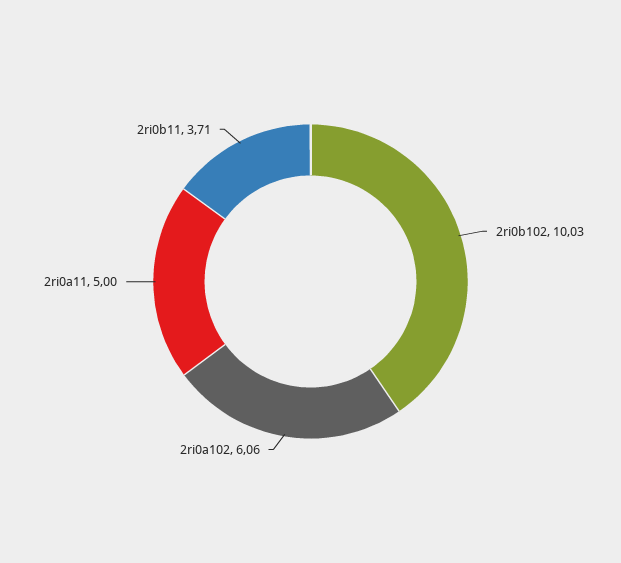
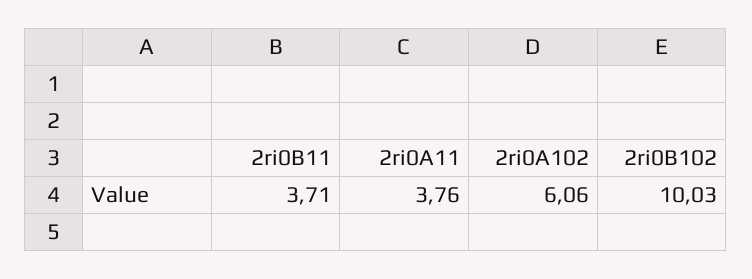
2ri0a11: 5 -> 3.76

